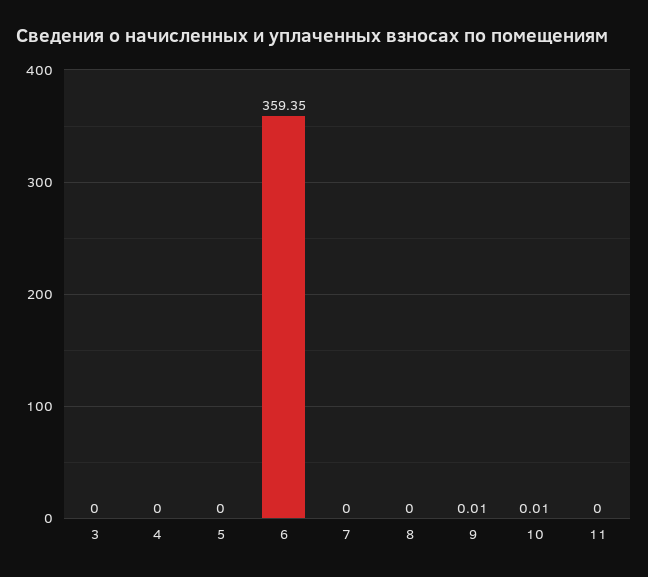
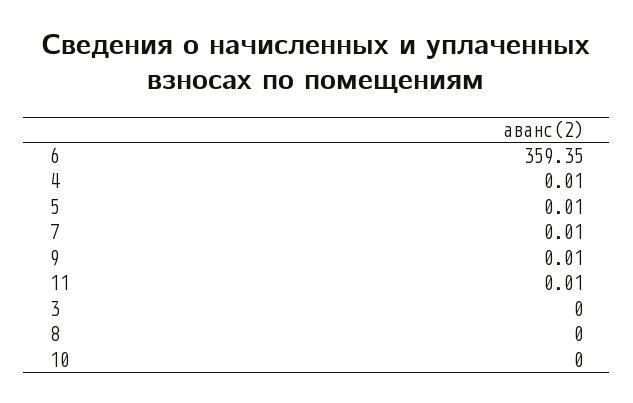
4: 0 -> 0.01
5: 0 -> 0.01
7: 0 -> 0.01
10: 0.01 -> 0
11: 0 -> 0.01

